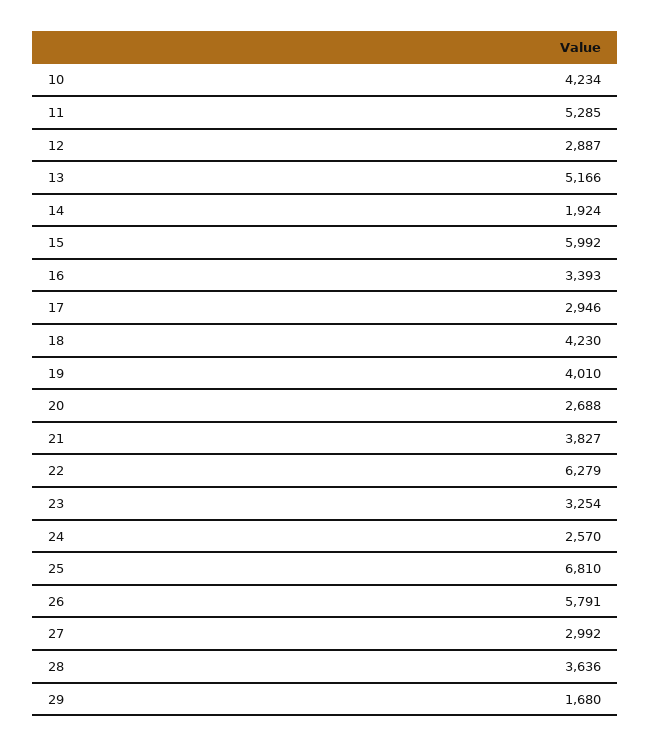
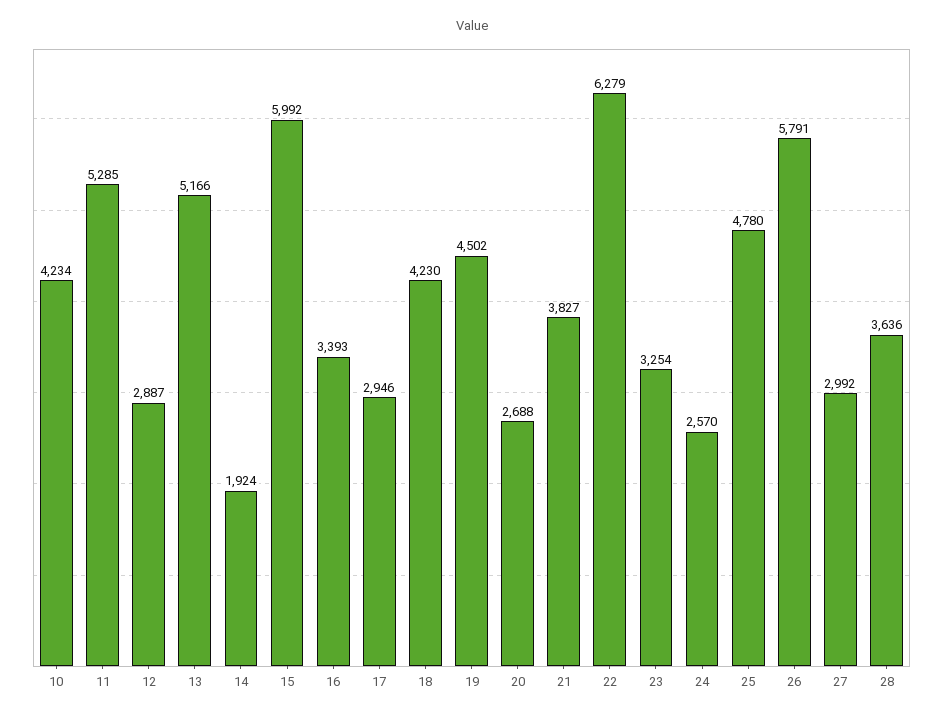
19: 4010 -> 4502
25: 6810 -> 4780
29: 1680 -> none

